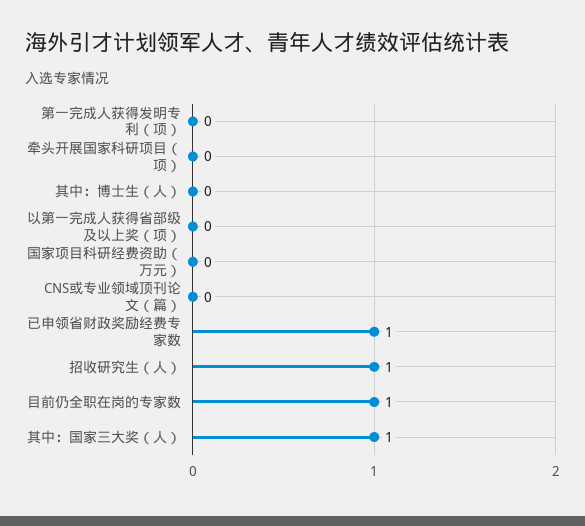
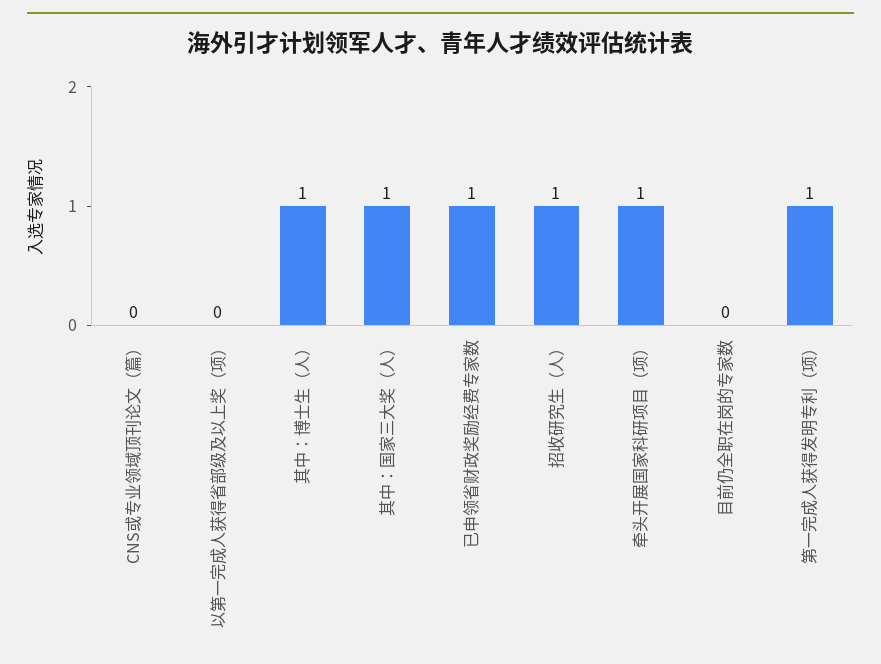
第一完成人获得发明专利（项）: 0 -> 1
牵头开展国家科研项目（项）: 0 -> 1
其中：博士生（人）: 0 -> 1
国家项目科研经费资助（万元）: 0 -> none
目前仍全职在岗的专家数: 1 -> 0

